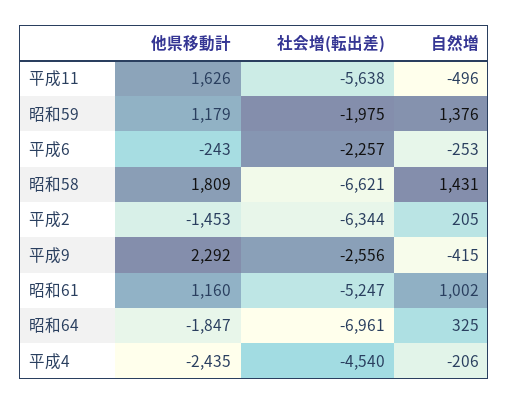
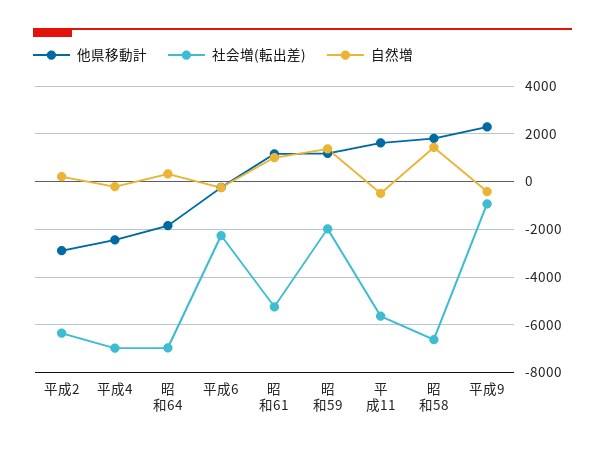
他県移動計, 平成2: -1453 -> -3000
社会増(転出差), 平成9: -2556 -> -1000
社会増(転出差), 平成4: -4540 -> -7000

